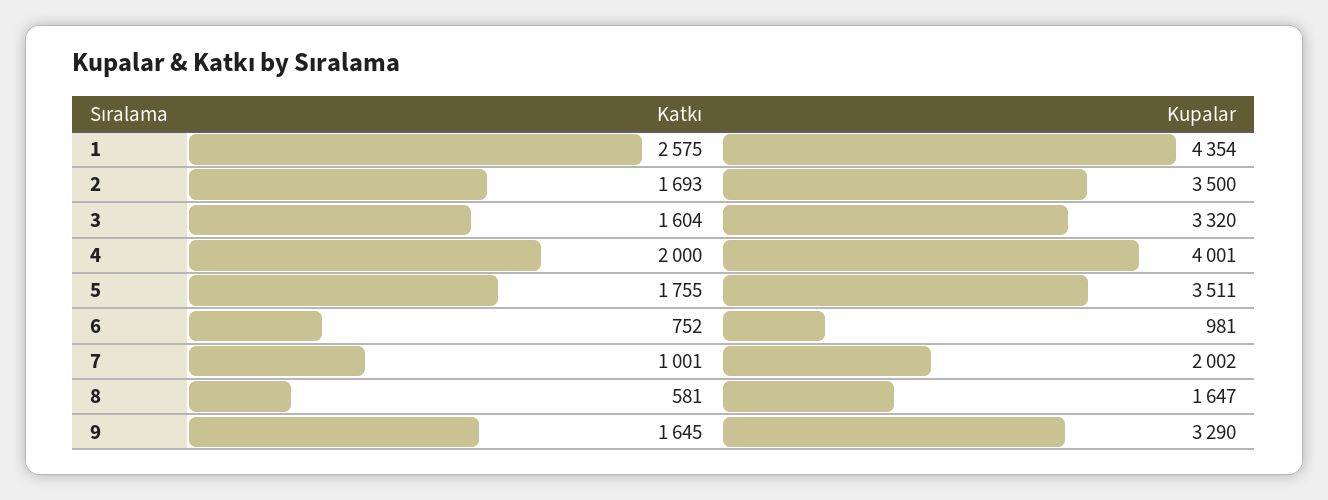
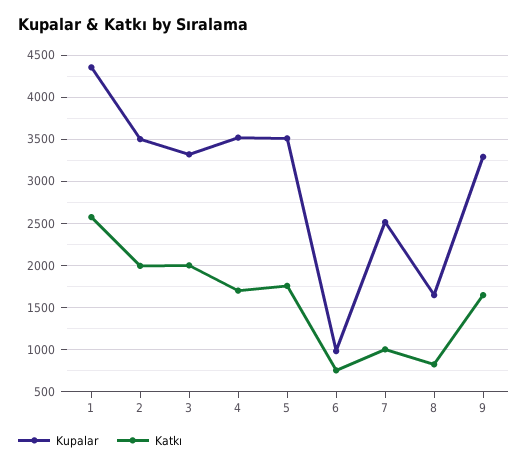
Katkı, 2: 1693 -> 2000
Katkı, 3: 1604 -> 2000
Katkı, 4: 2000 -> 1700
Kupalar, 4: 4001 -> 3500
Kupalar, 7: 2002 -> 2500
Katkı, 8: 581 -> 800

